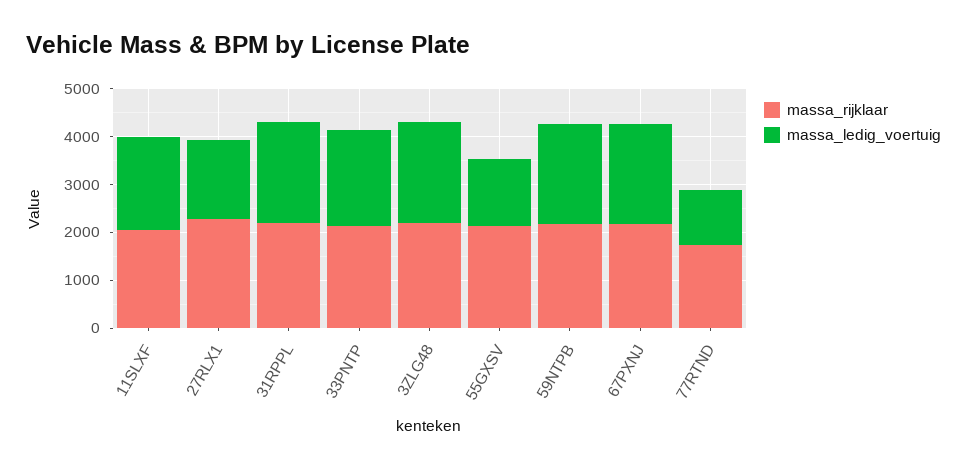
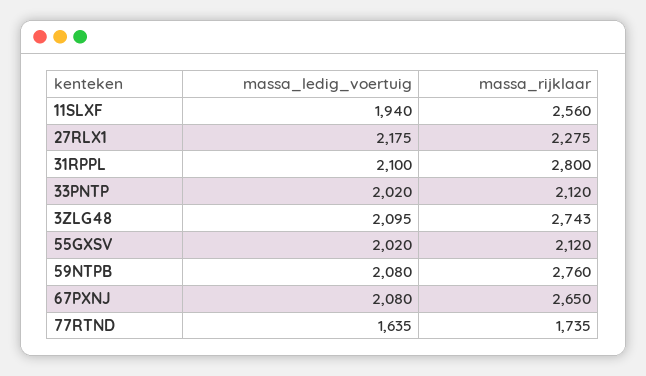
massa_rijklaar, 11SLXF: 2000 -> 2560
massa_ledig_voertuig, 27RLX1: 1600 -> 2175
massa_rijklaar, 31RPPL: 2200 -> 2800
massa_rijklaar, 3ZLG48: 2200 -> 2743
massa_ledig_voertuig, 55GXSV: 1400 -> 2020
massa_rijklaar, 59NTPB: 2200 -> 2760
massa_rijklaar, 67PXNJ: 2200 -> 2650
massa_ledig_voertuig, 77RTND: 1200 -> 1635

